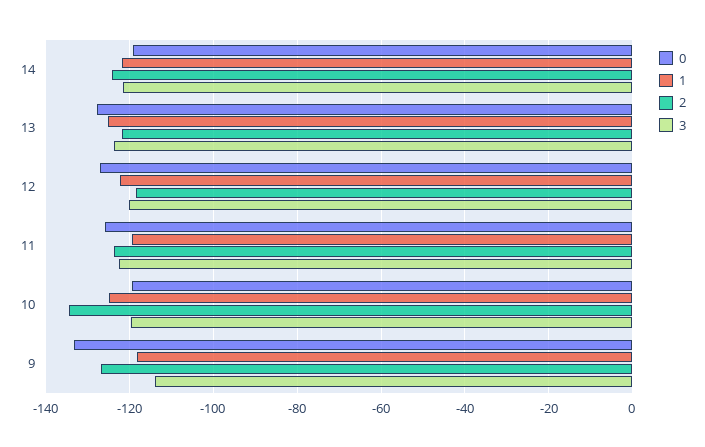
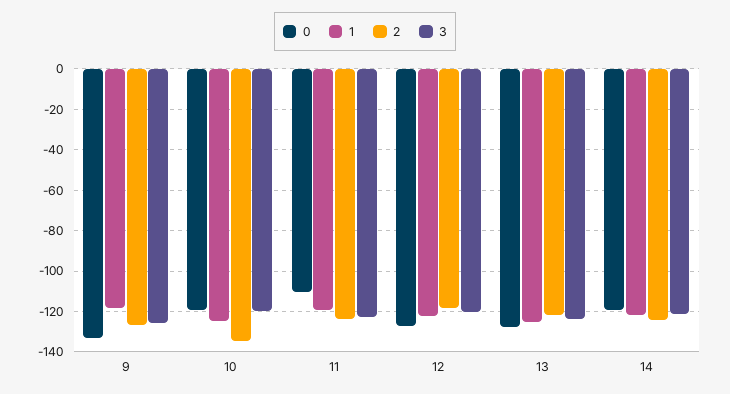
0, 11: -126 -> -110
3, 9: -114 -> -125

